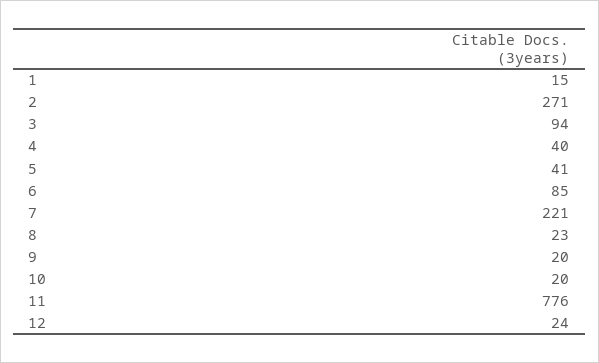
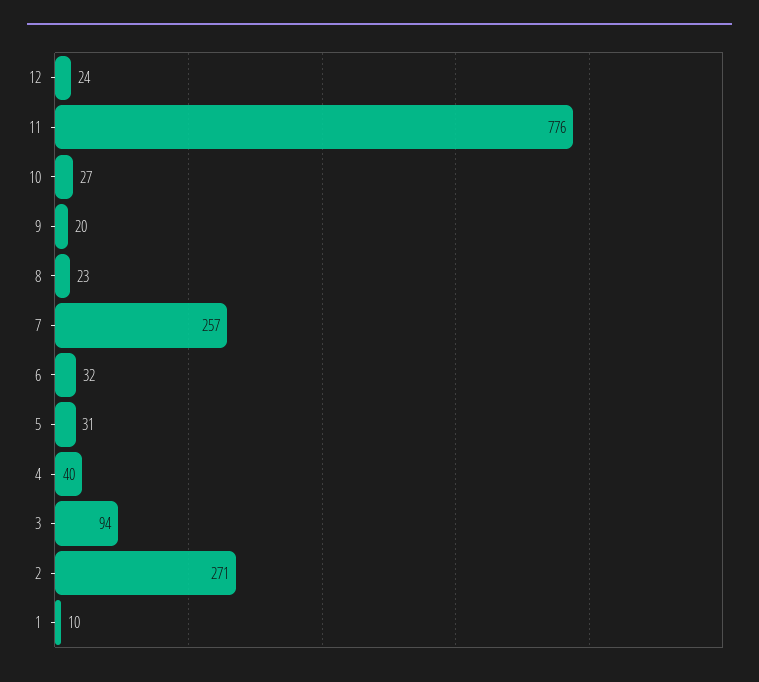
1: 15 -> 10
5: 41 -> 31
6: 85 -> 32
7: 221 -> 257
10: 20 -> 27

